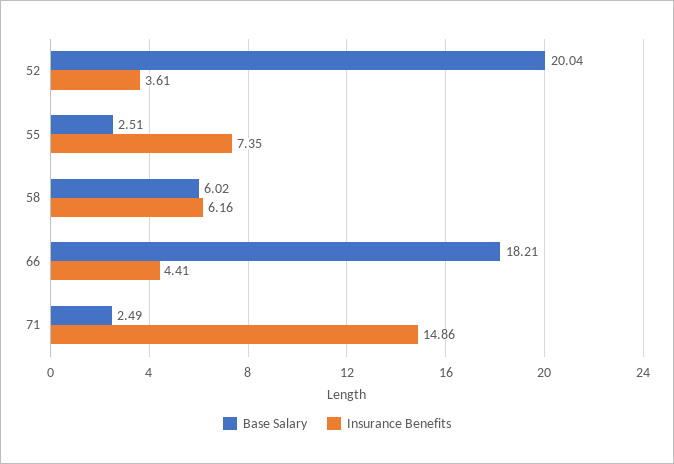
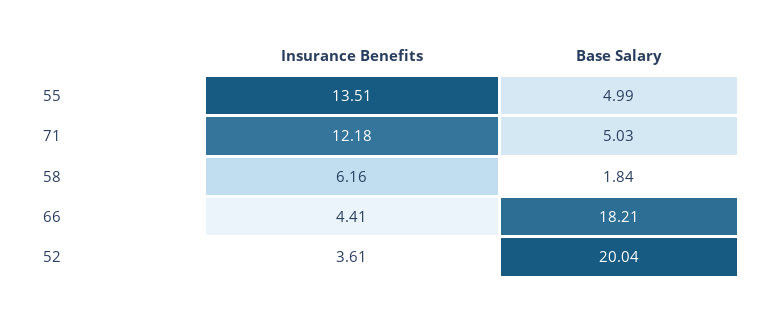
Base Salary, 55: 2.51 -> 4.99
Insurance Benefits, 55: 7.35 -> 13.51
Base Salary, 58: 6.02 -> 1.84
Base Salary, 71: 2.49 -> 5.03
Insurance Benefits, 71: 14.86 -> 12.18

